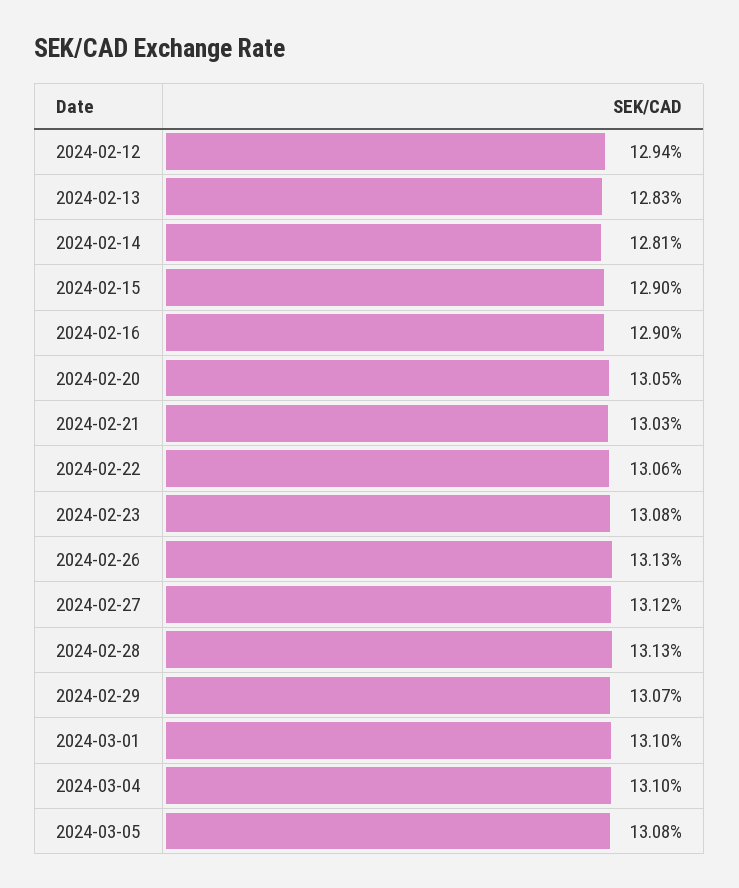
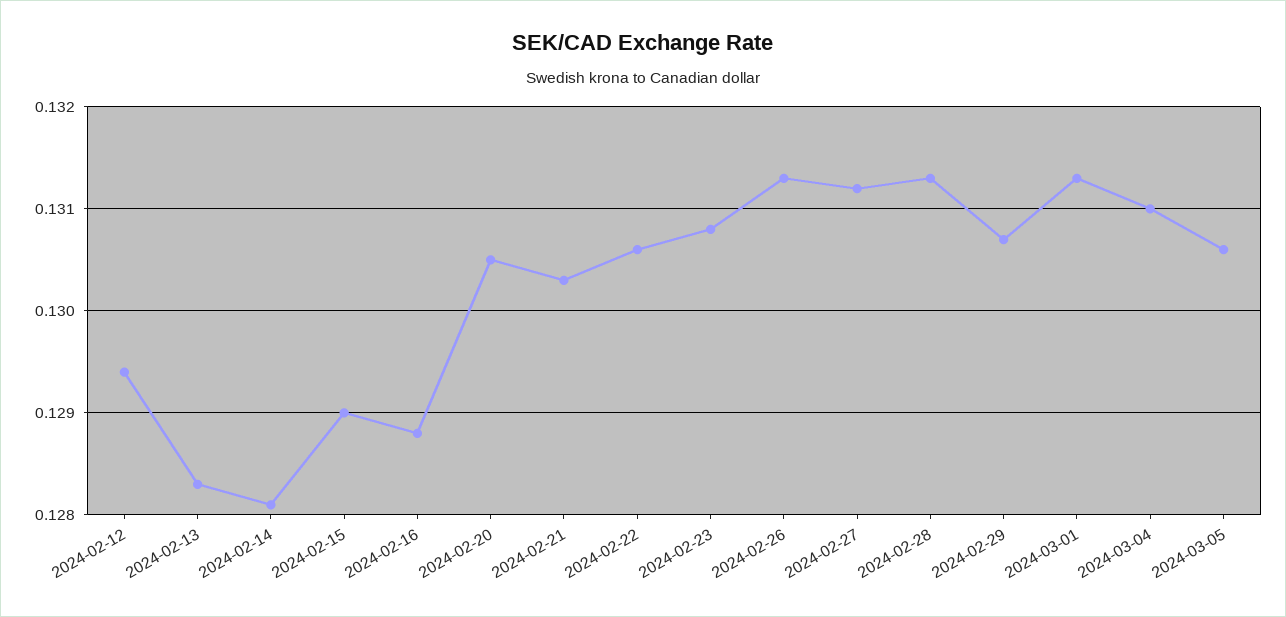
2024-02-16: 0.129 -> 0.1288
2024-03-01: 0.131 -> 0.1313
2024-03-05: 0.1308 -> 0.1306

